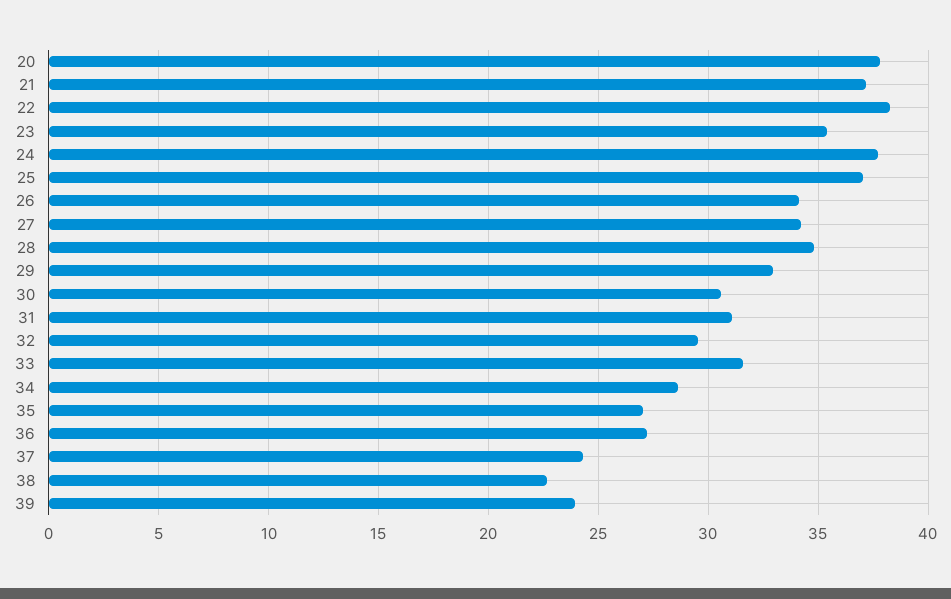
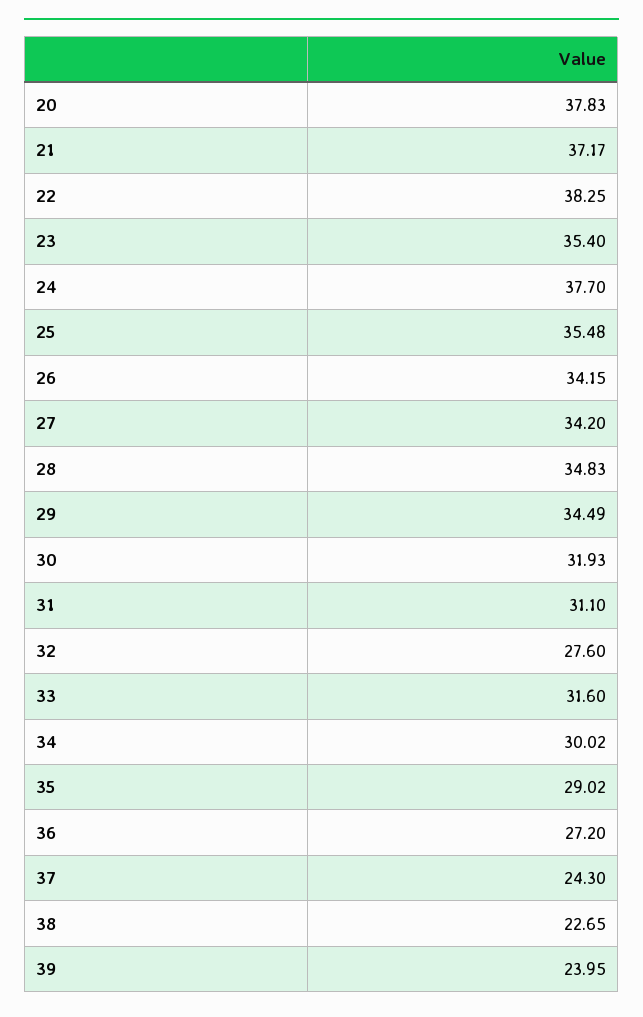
25: 37 -> 35.48
29: 33 -> 34.49
30: 30.5 -> 31.93
32: 29.5 -> 27.6
34: 28.5 -> 30.02
35: 27 -> 29.02

